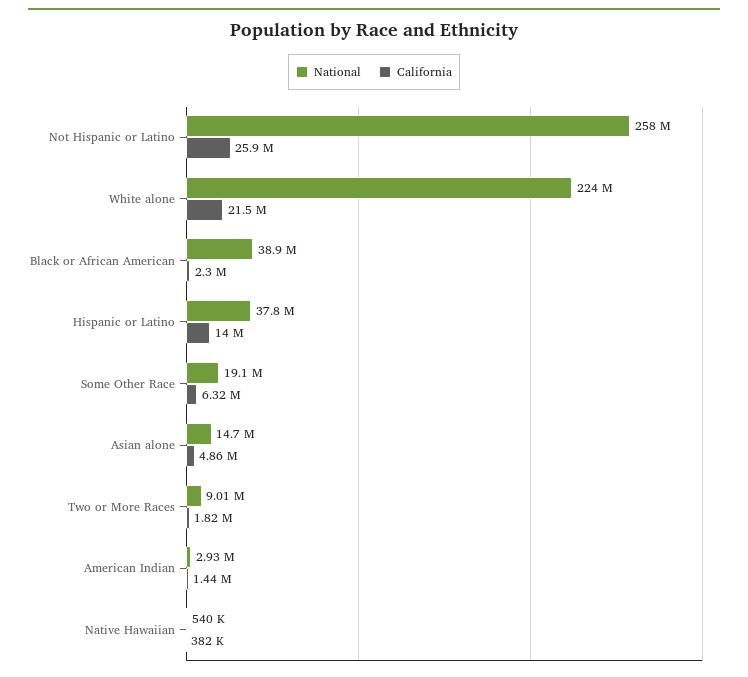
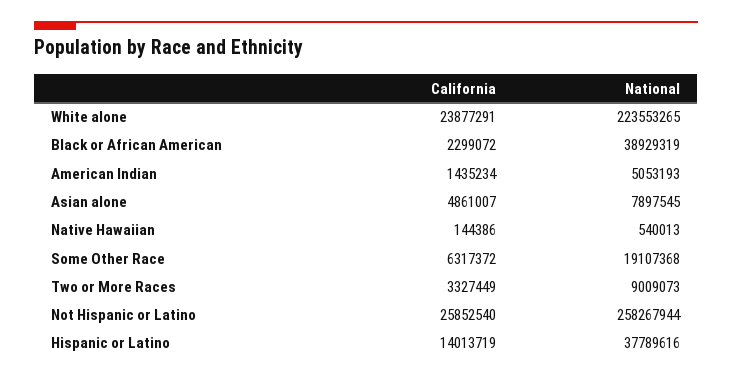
California, White alone: 21500000 -> 23877291
National, Asian alone: 14700000 -> 7897545
California, Two or More Races: 1820000 -> 3327449
National, American Indian: 2930000 -> 5053193
California, Native Hawaiian: 382000 -> 144386

